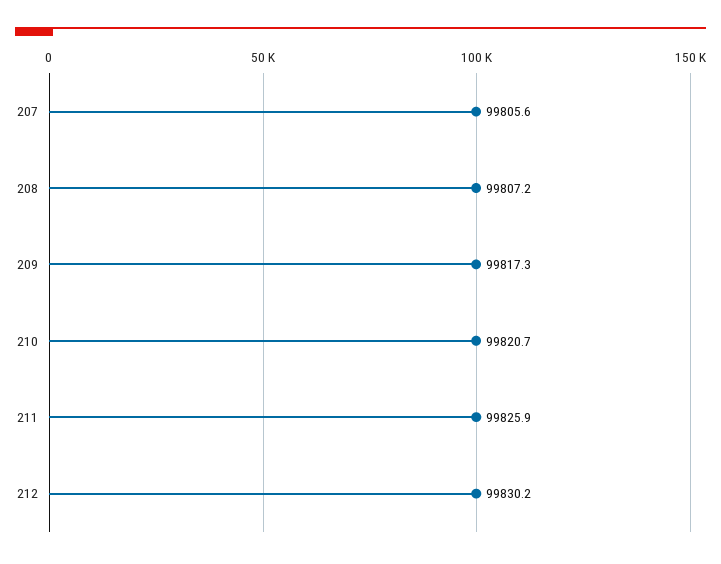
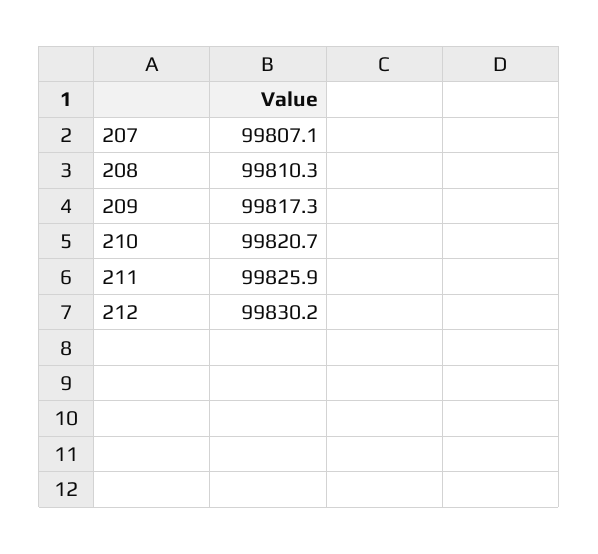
207: 99805.6 -> 99807.1
208: 99807.2 -> 99810.3

